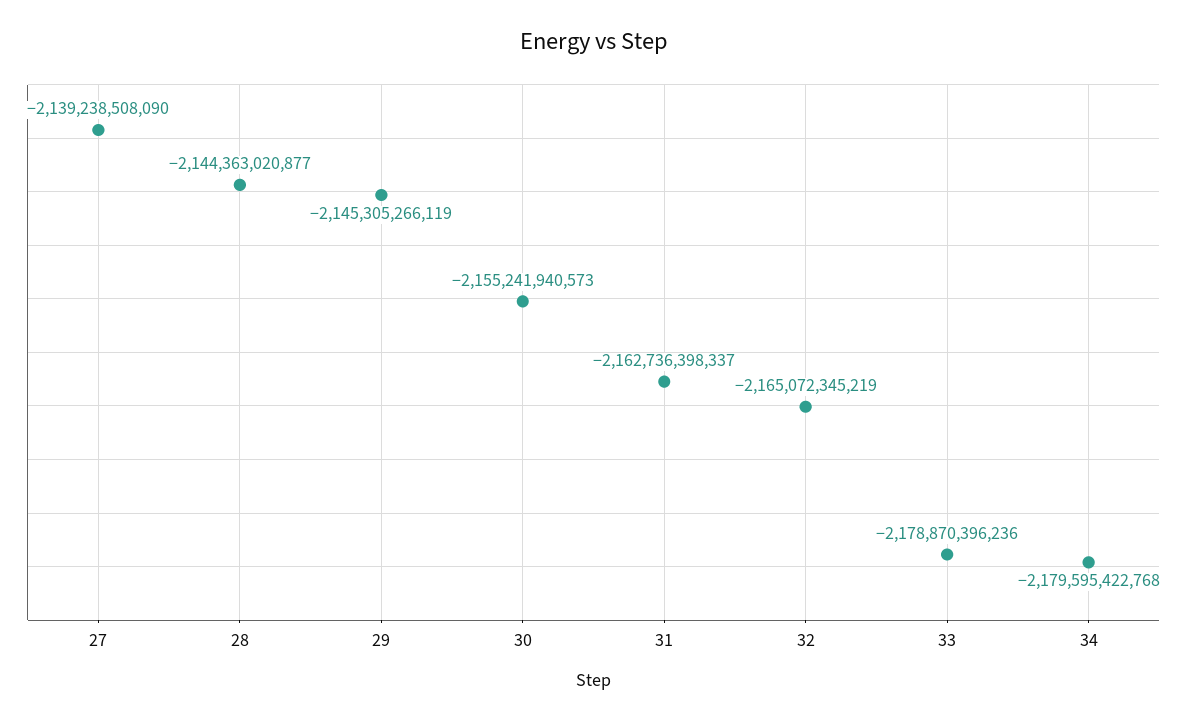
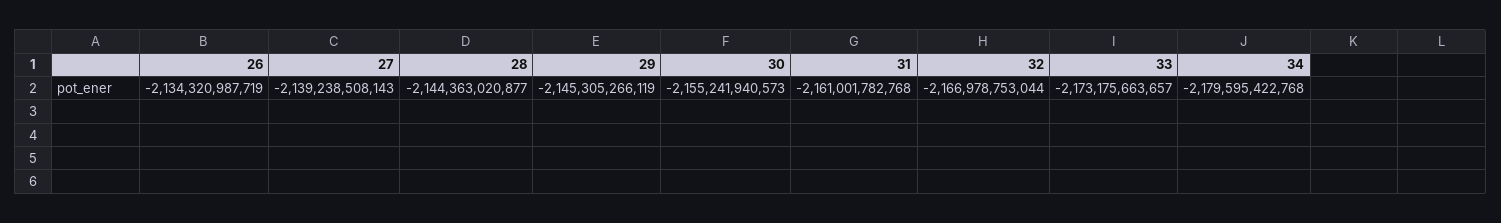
27: -2139238508090 -> -2139238508143
31: -2162736398337 -> -2161001782768
32: -2165072345219 -> -2166978753044
33: -2178870396236 -> -2173175663657
26: none -> -2134320987719

